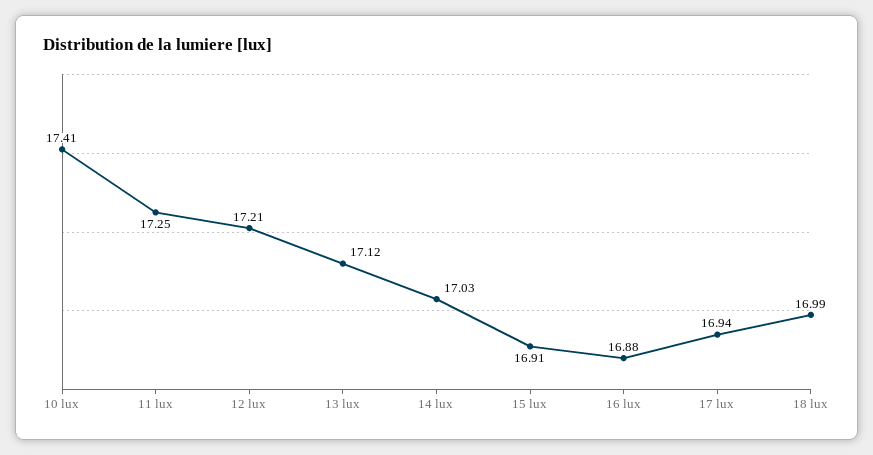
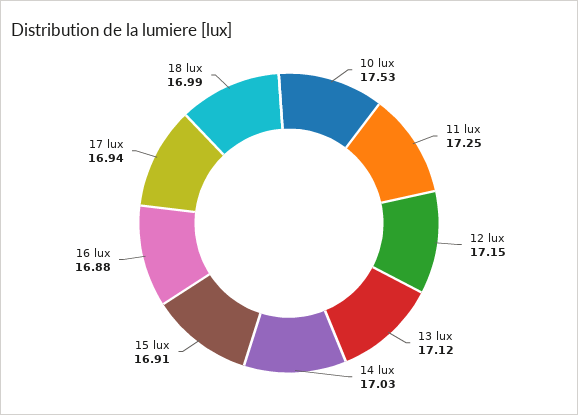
10 lux: 17.41 -> 17.53
12 lux: 17.21 -> 17.15

